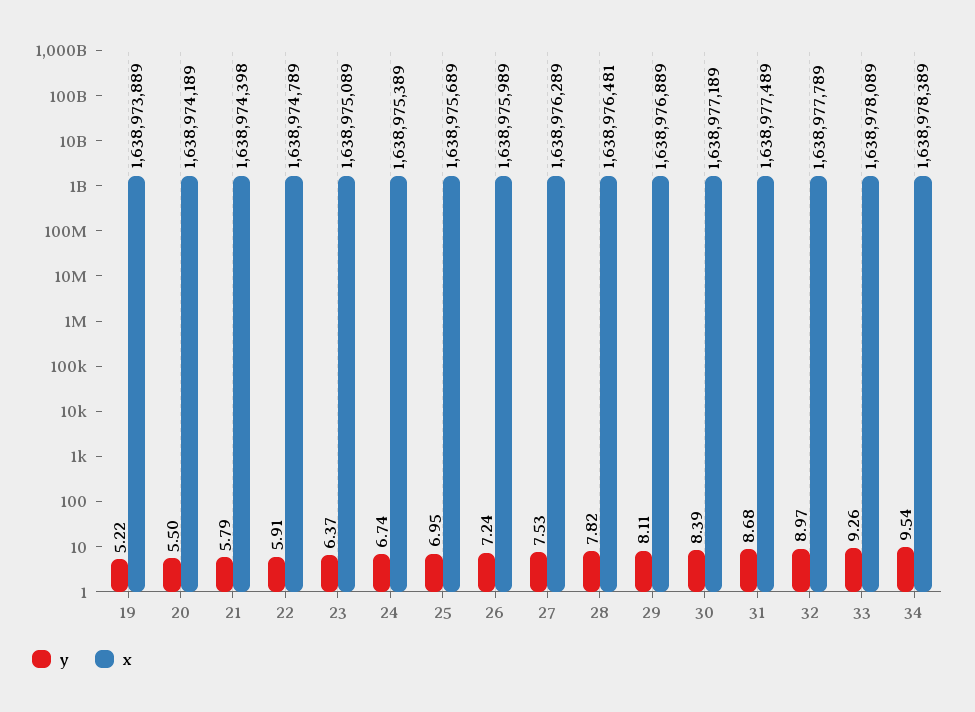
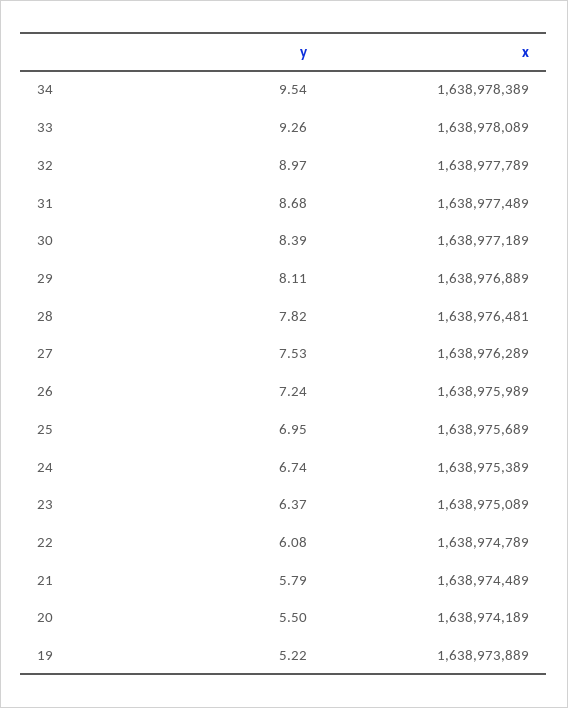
x, 21: 1638974398 -> 1638974489
y, 22: 5.91 -> 6.08

